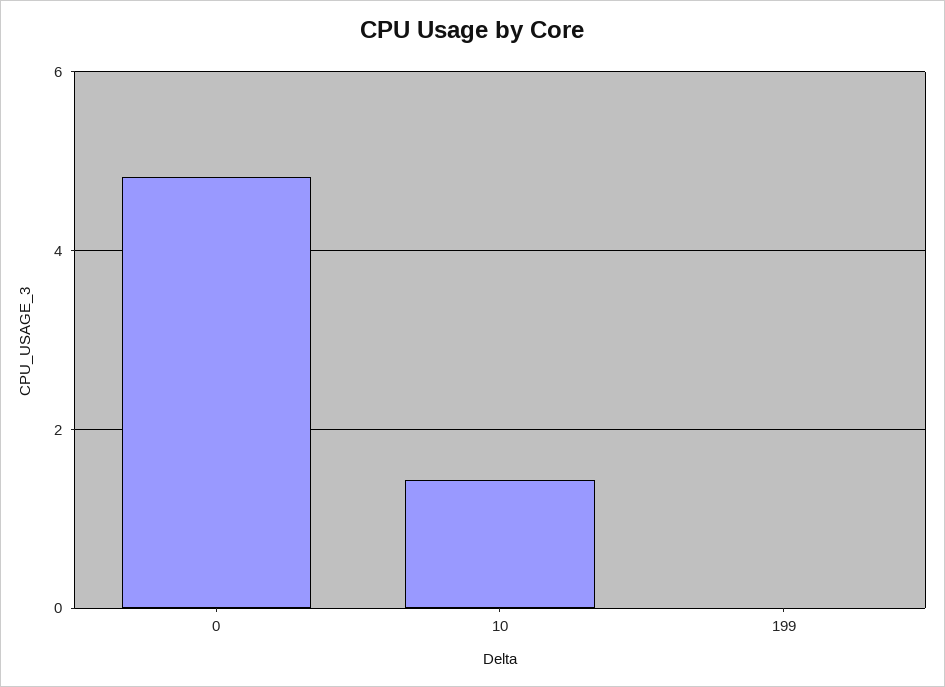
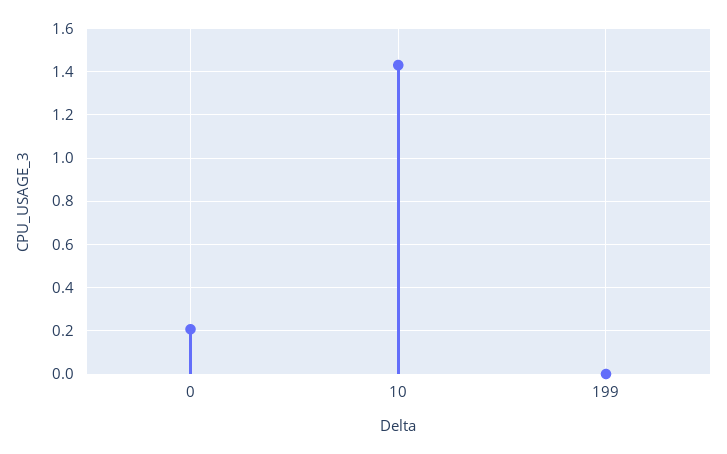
0: 4.8 -> 0.2

